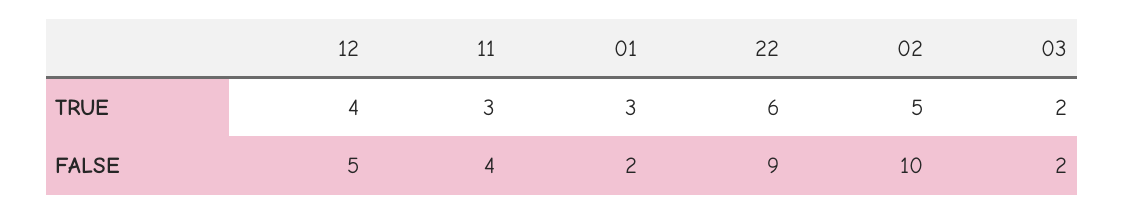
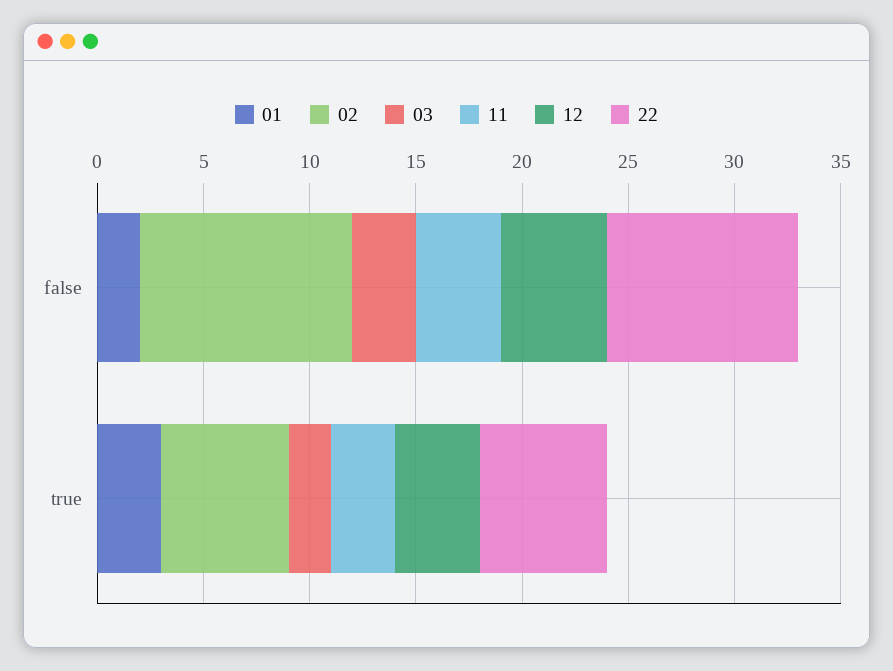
02, TRUE: 5 -> 6
03, FALSE: 2 -> 3

